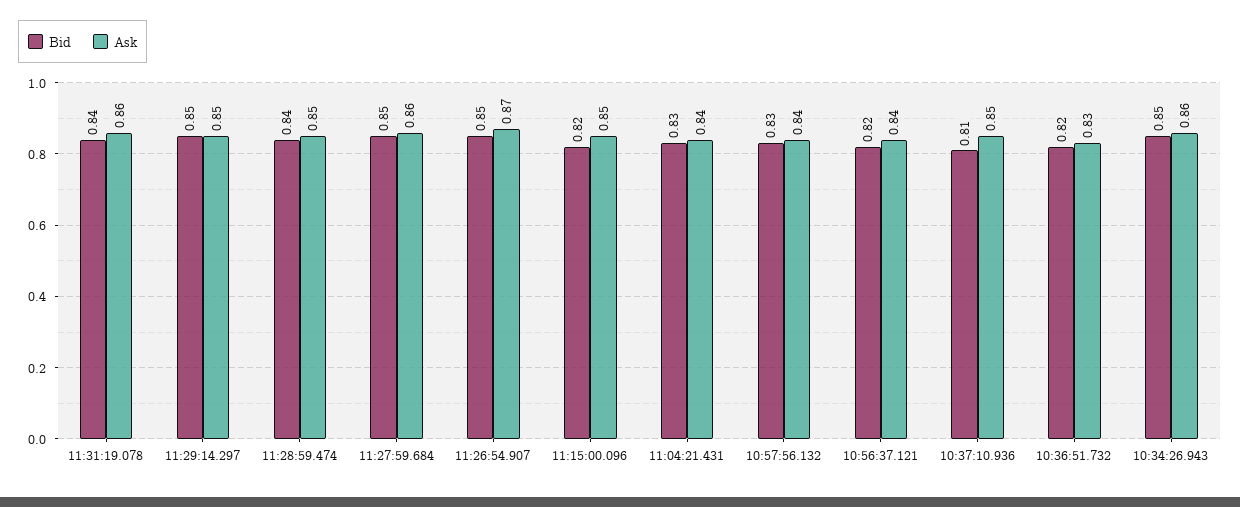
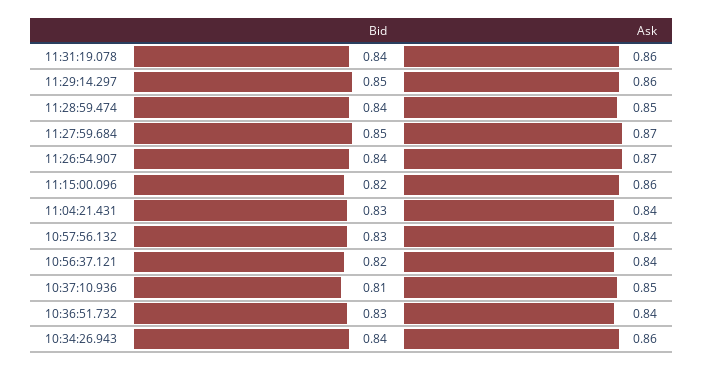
Ask, 11:29:14.297: 0.85 -> 0.86
Ask, 11:27:59.684: 0.86 -> 0.87
Bid, 11:26:54.907: 0.85 -> 0.84
Ask, 11:15:00.096: 0.85 -> 0.86
Bid, 10:36:51.732: 0.82 -> 0.83
Ask, 10:36:51.732: 0.83 -> 0.84
Bid, 10:34:26.943: 0.85 -> 0.84

